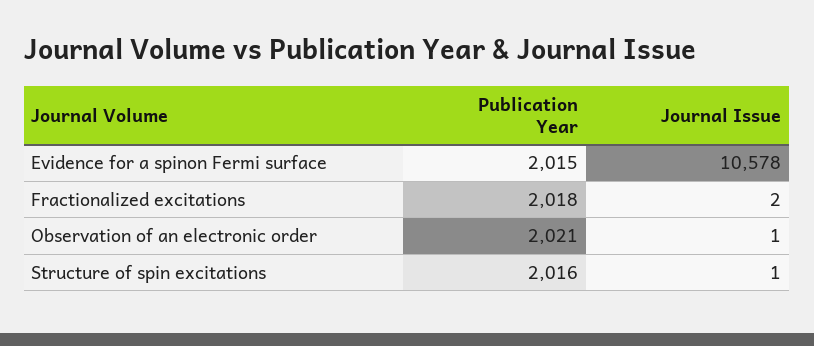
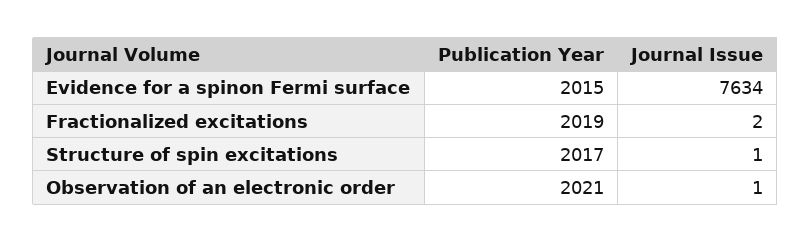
Journal Issue, Evidence for a spinon Fermi surface: 10578 -> 7634
Publication Year, Fractionalized excitations: 2018 -> 2019
Publication Year, Structure of spin excitations: 2016 -> 2017

